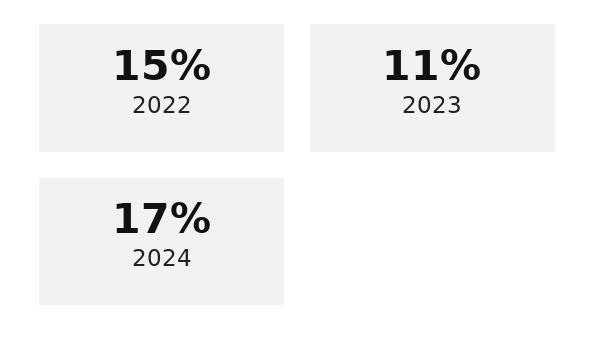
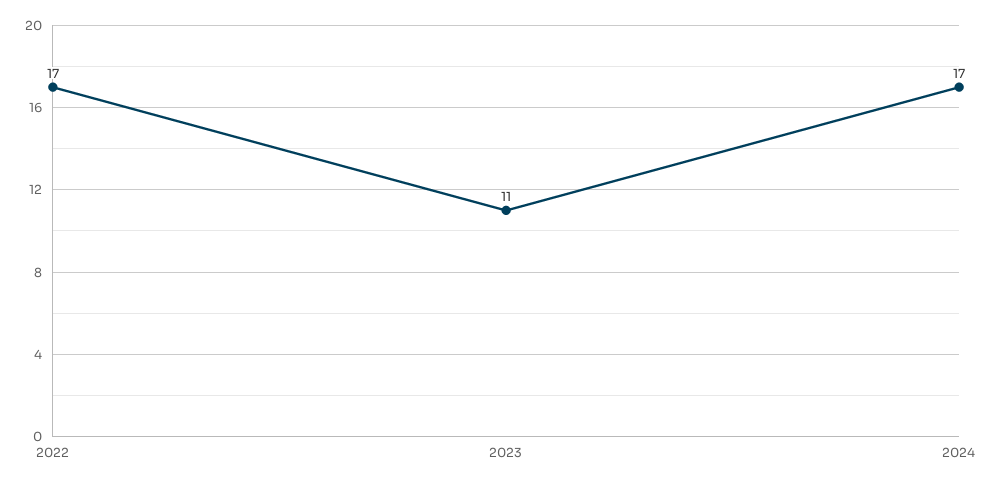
2022: 15 -> 17

